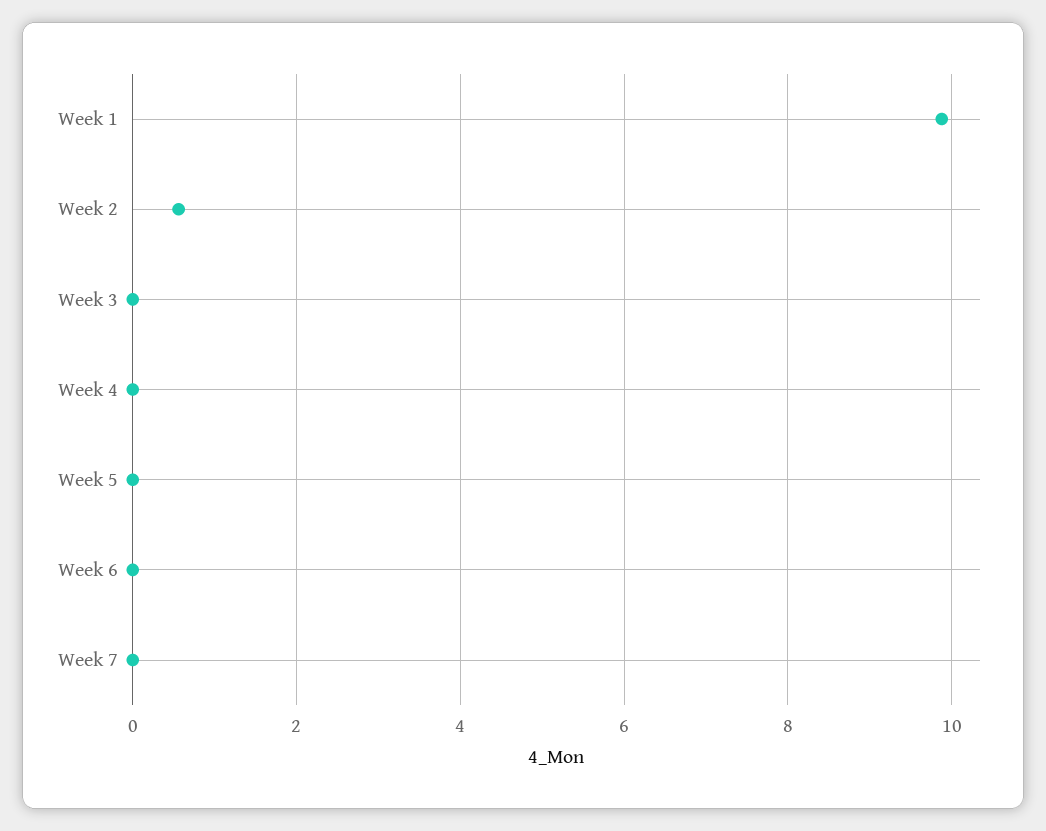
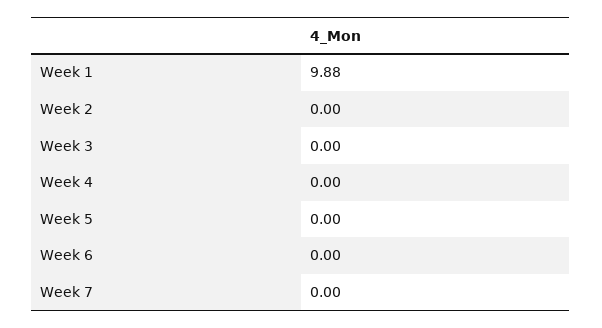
Week 2: 0.6 -> 0

